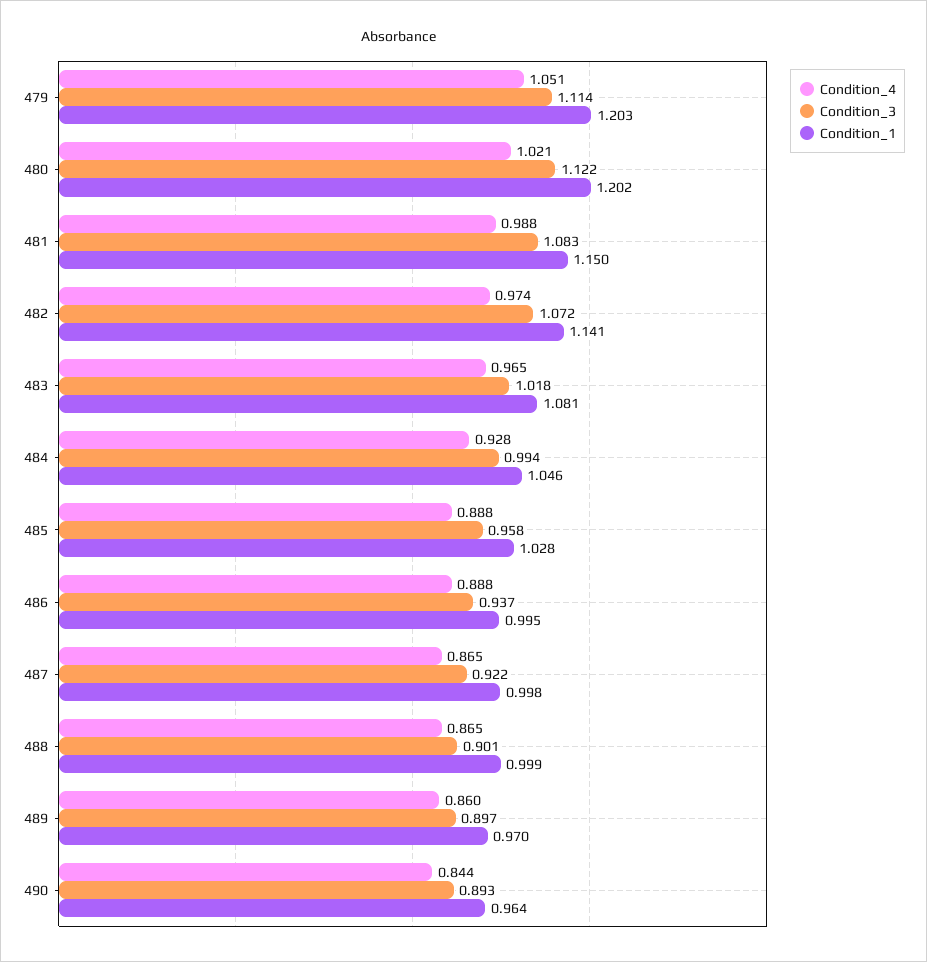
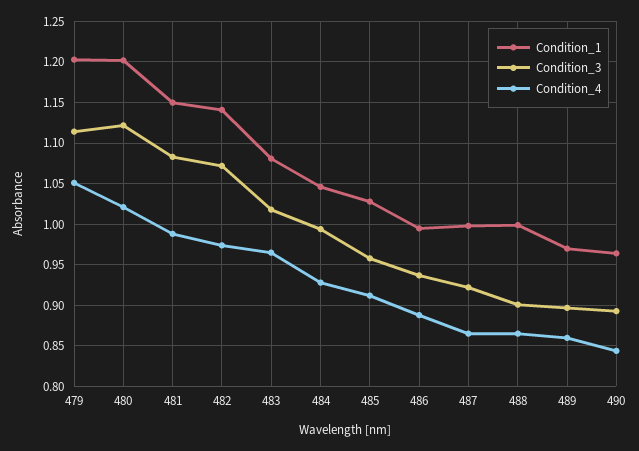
Condition_4, 485: 0.888 -> 0.91

